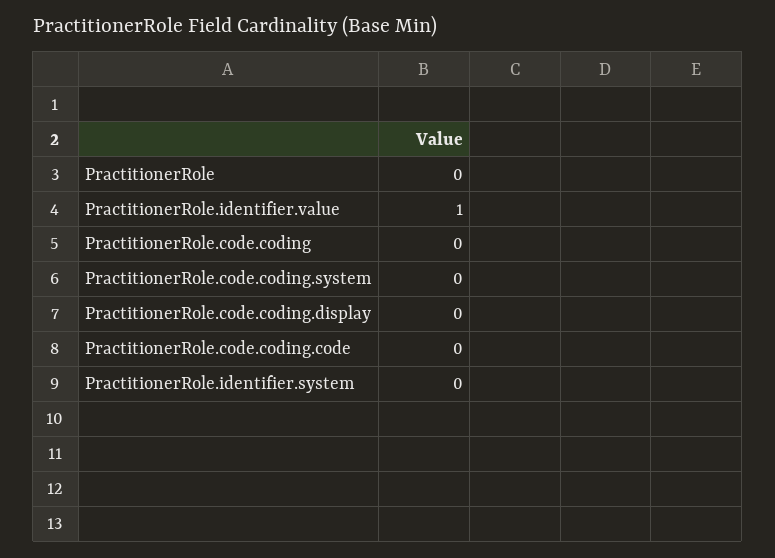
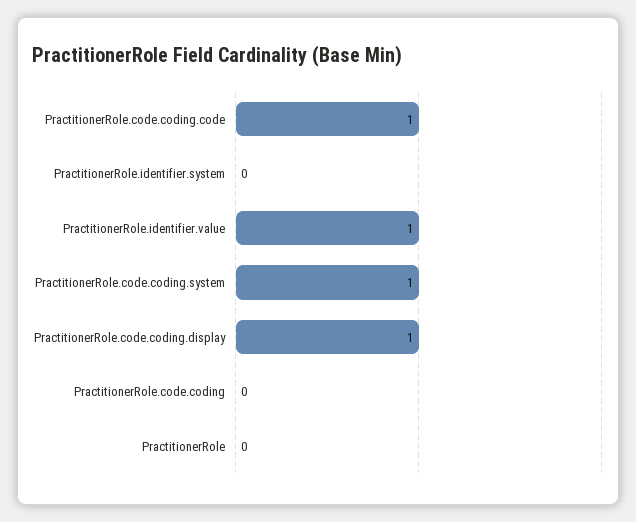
PractitionerRole.code.coding.system: 0 -> 1
PractitionerRole.code.coding.display: 0 -> 1
PractitionerRole.code.coding.code: 0 -> 1

